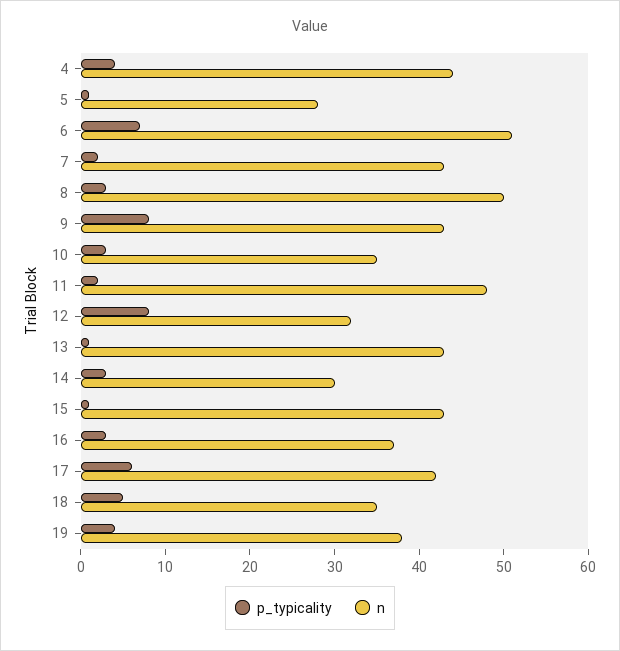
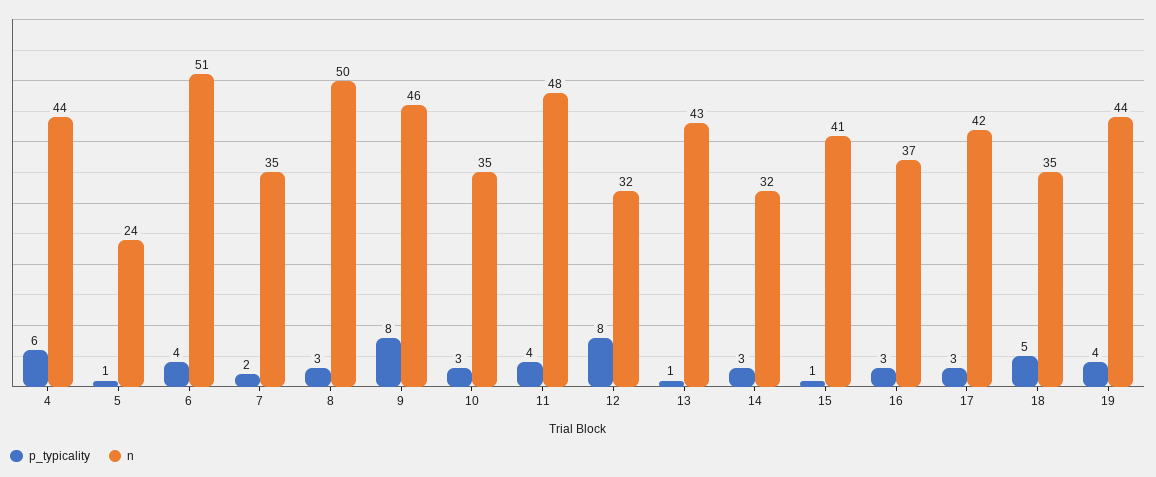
p_typicality, 4: 4 -> 6
n, 5: 28 -> 24
p_typicality, 6: 7 -> 4
n, 7: 43 -> 35
n, 9: 43 -> 46
p_typicality, 11: 2 -> 4
n, 14: 30 -> 32
n, 15: 43 -> 41
p_typicality, 17: 6 -> 3
n, 19: 38 -> 44

